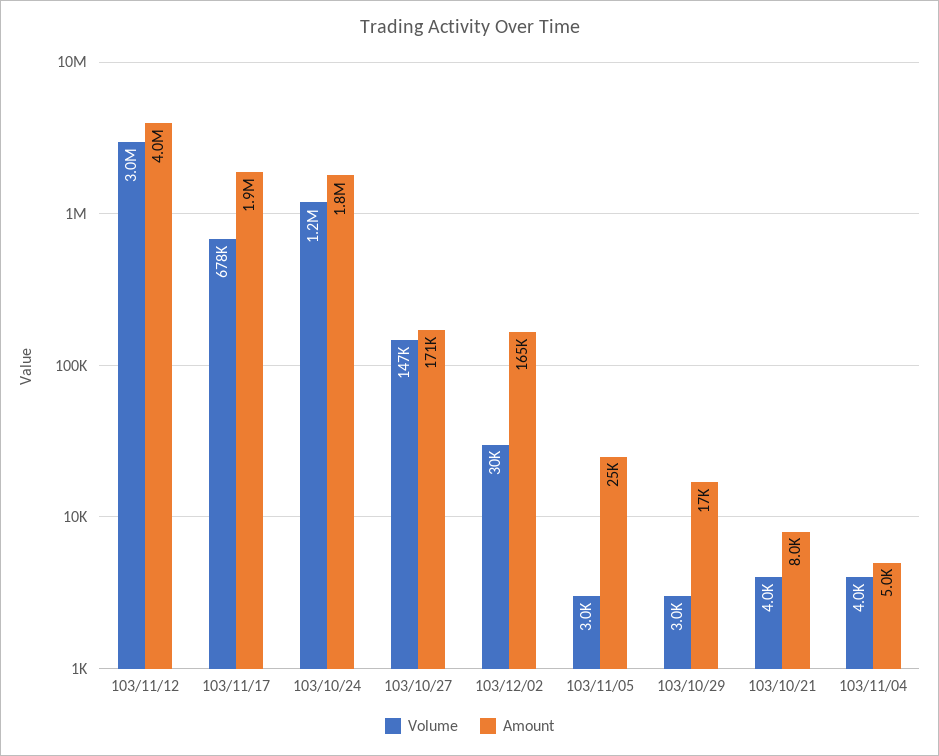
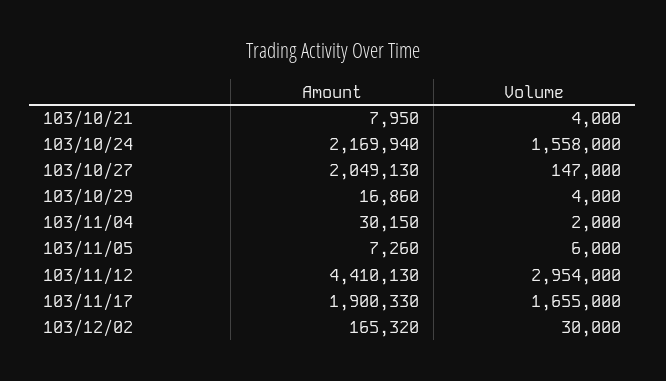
Amount, 103/11/12: 4000000 -> 4410130
Volume, 103/11/17: 678000 -> 1655000
Volume, 103/10/24: 1200000 -> 1558000
Amount, 103/10/24: 1800000 -> 2169940
Amount, 103/10/27: 171000 -> 2049130
Volume, 103/11/05: 3000 -> 6000
Amount, 103/11/05: 25000 -> 7260
Volume, 103/10/29: 3000 -> 4000
Volume, 103/11/04: 4000 -> 2000
Amount, 103/11/04: 5000 -> 30150

